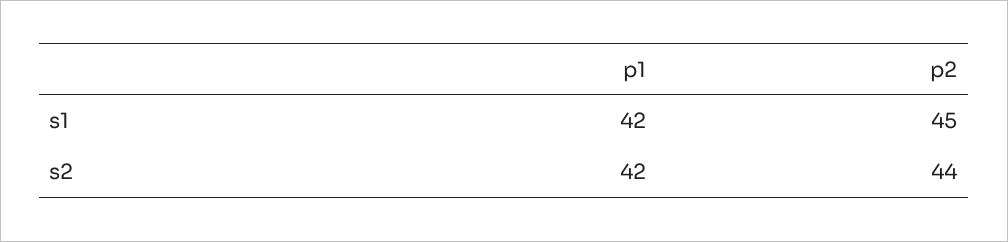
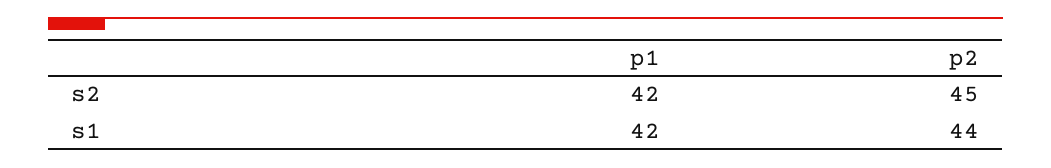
p2, s1: 45 -> 44
p2, s2: 44 -> 45

